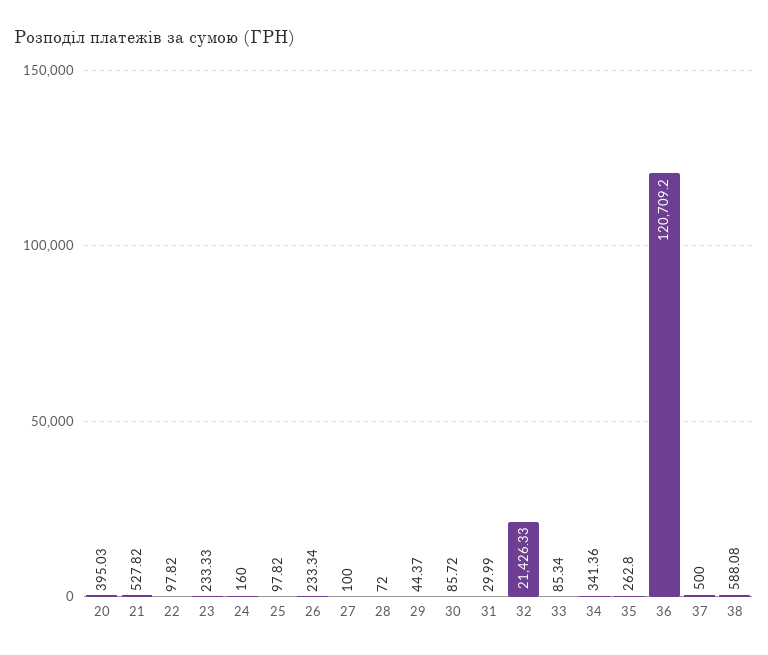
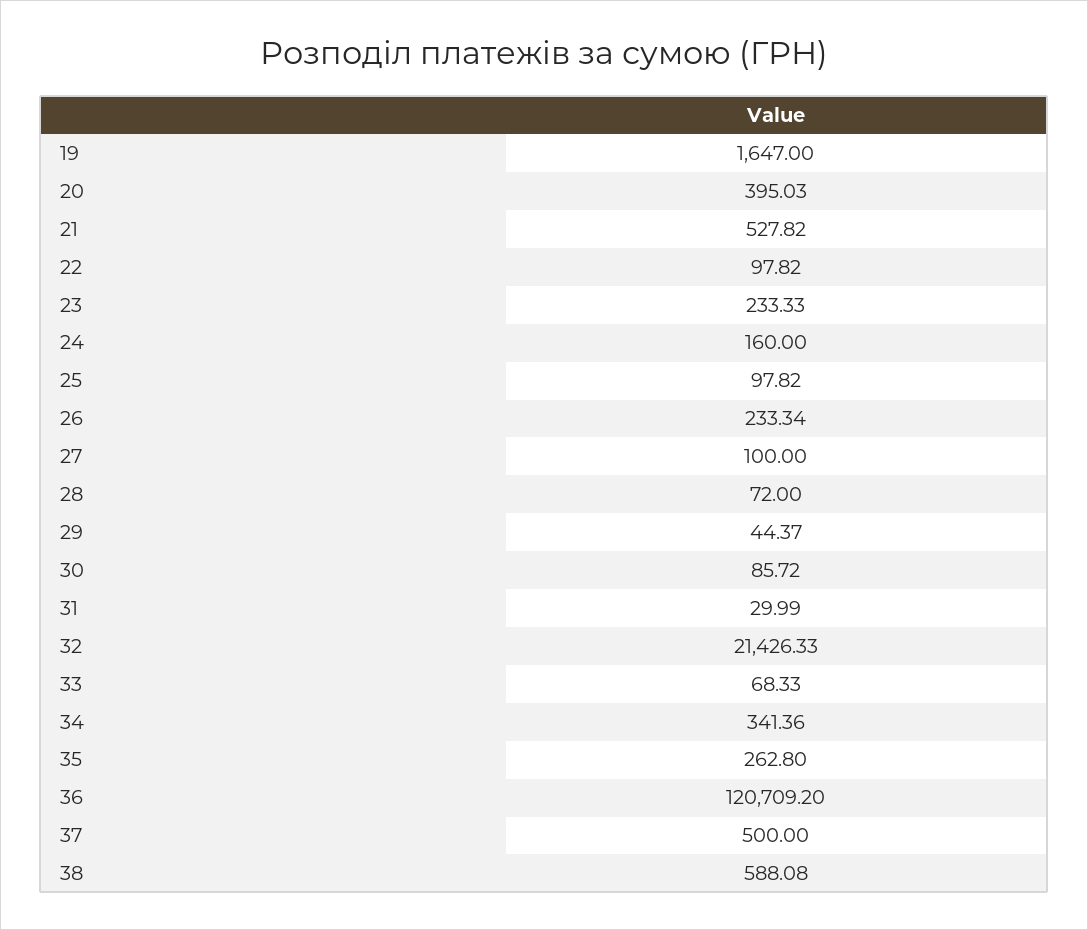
33: 85.34 -> 68.33
19: none -> 1647

